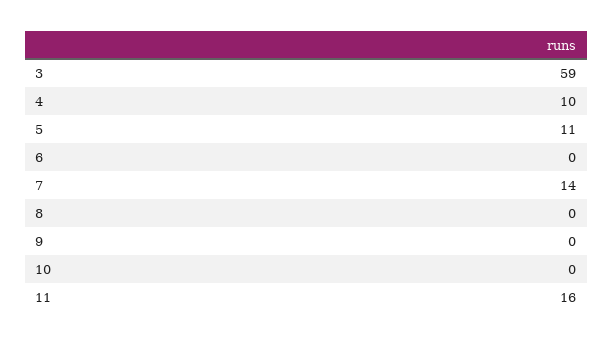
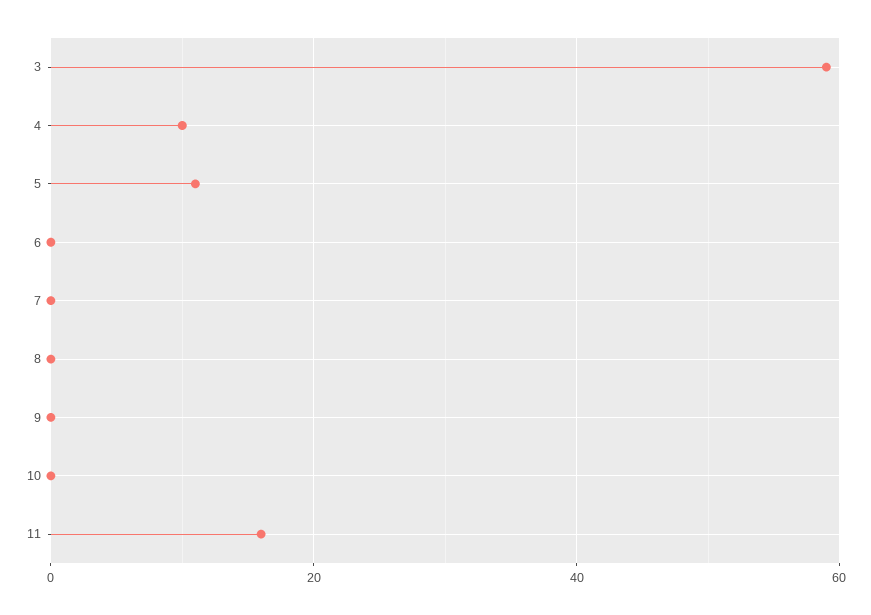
7: 14 -> 0

